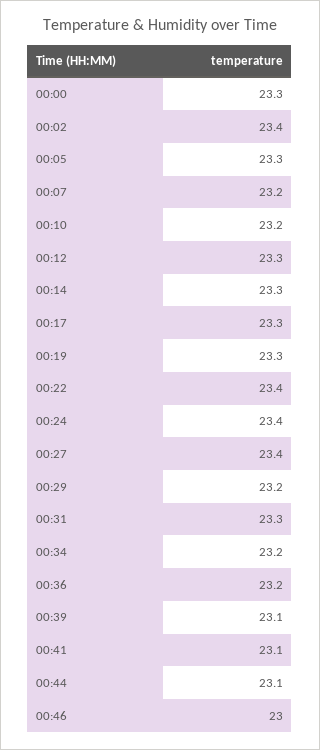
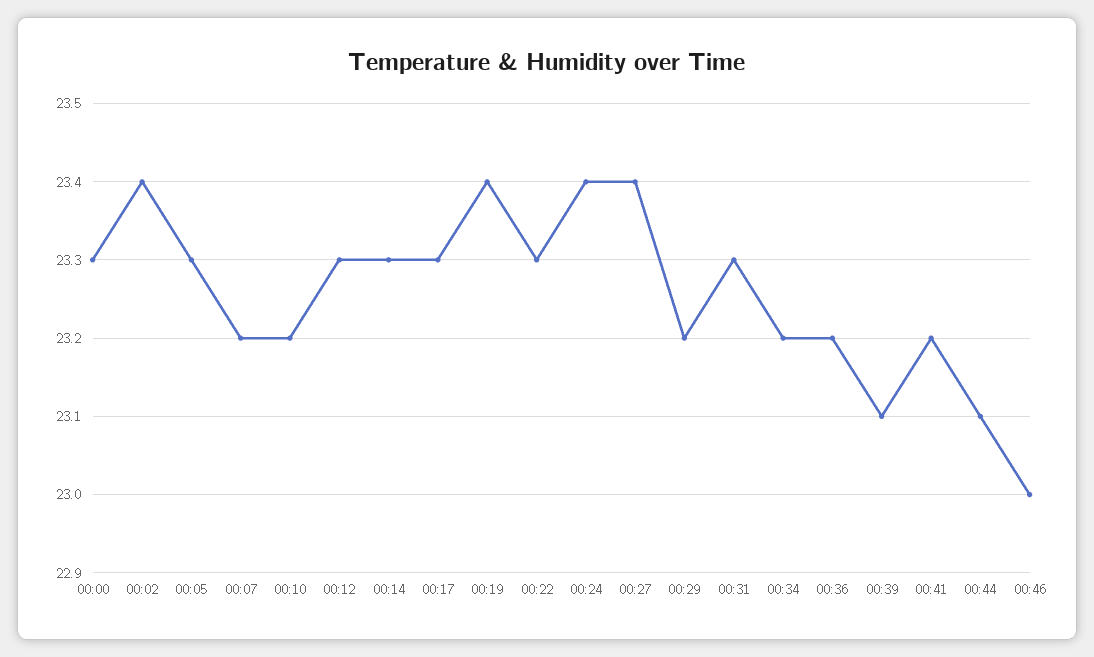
00:19: 23.3 -> 23.4
00:22: 23.4 -> 23.3
00:41: 23.1 -> 23.2

